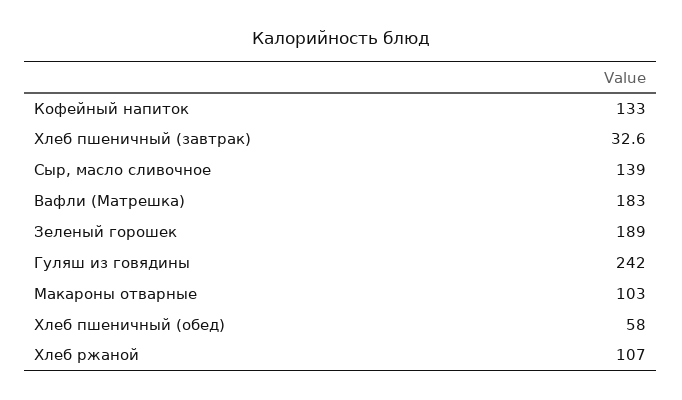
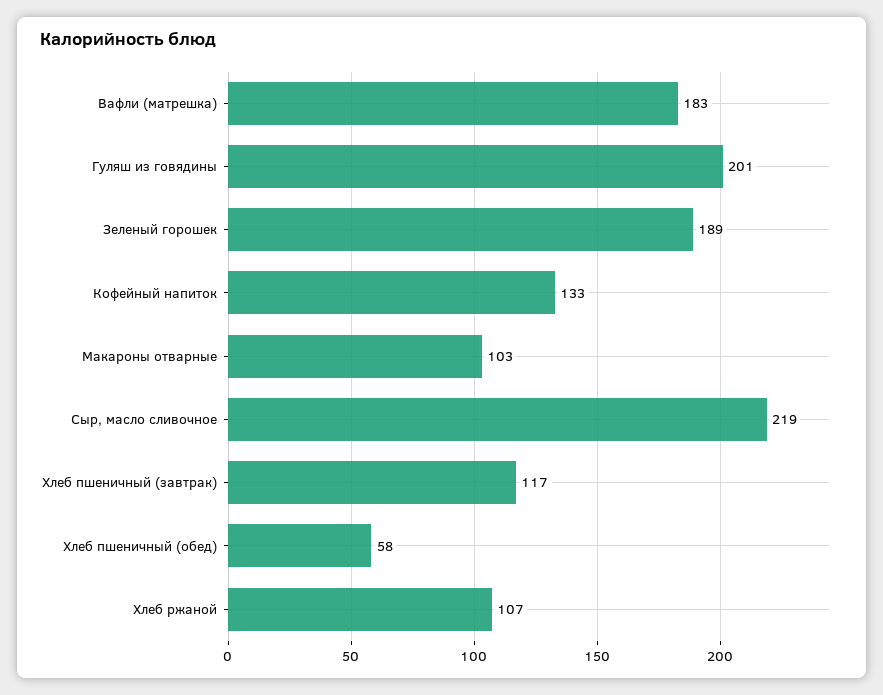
Хлеб пшеничный (завтрак): 32.6 -> 117
Сыр, масло сливочное: 139 -> 219
Гуляш из говядины: 242 -> 201

